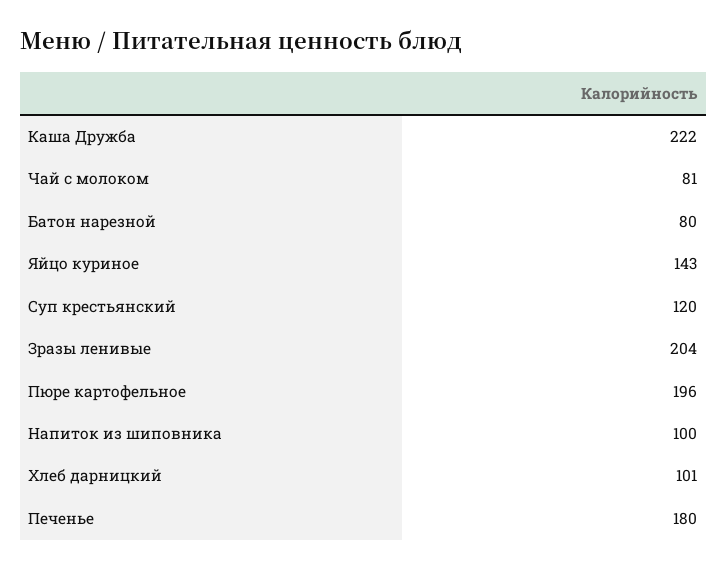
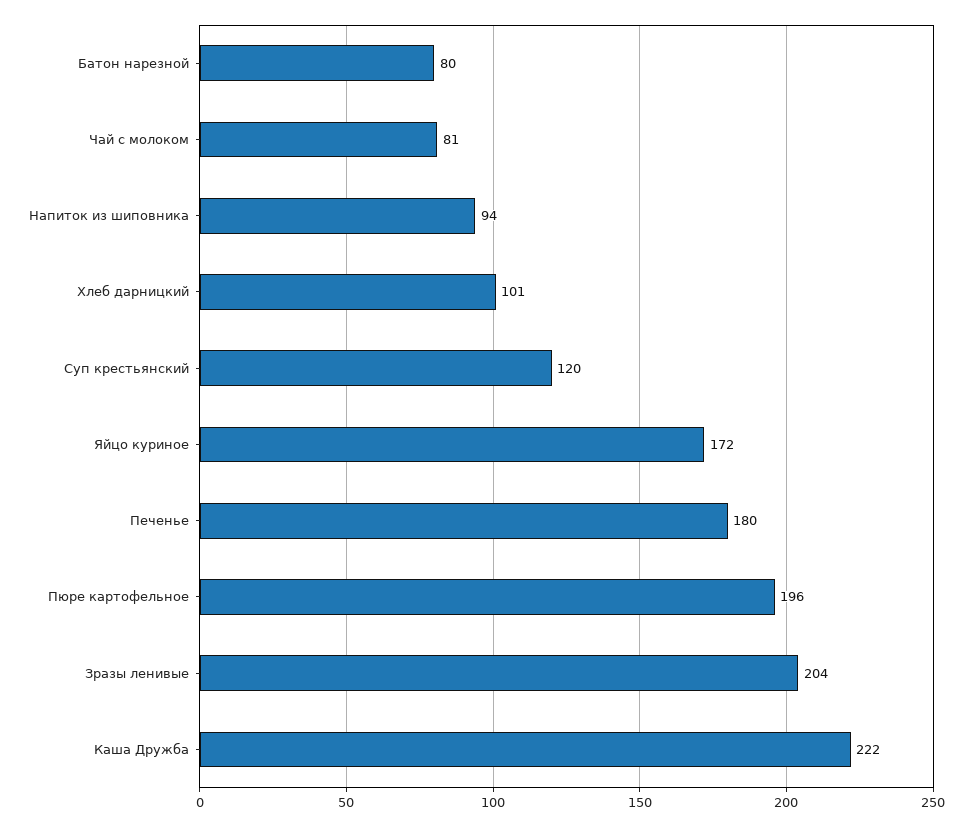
Яйцо куриное: 143 -> 172
Напиток из шиповника: 100 -> 94

